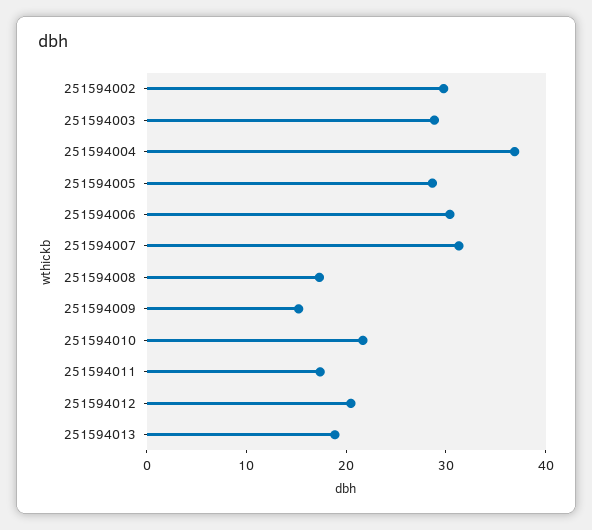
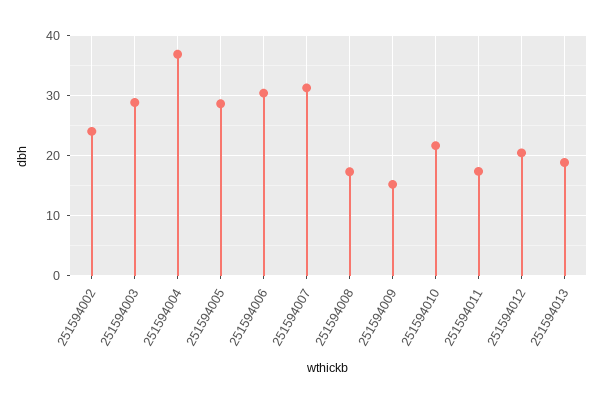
251594002: 30 -> 24

